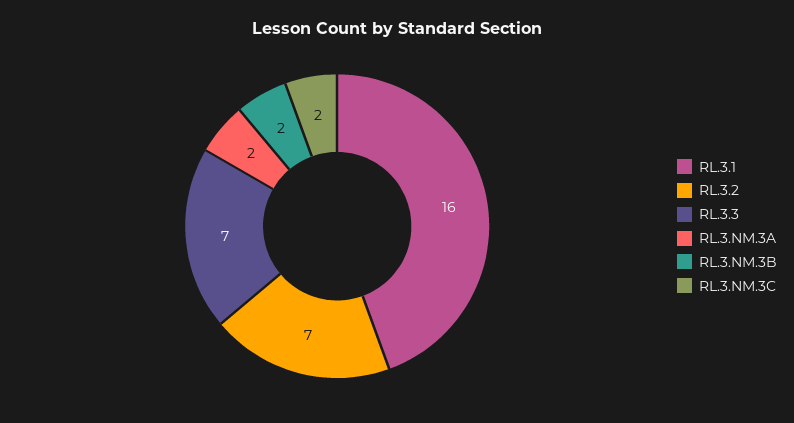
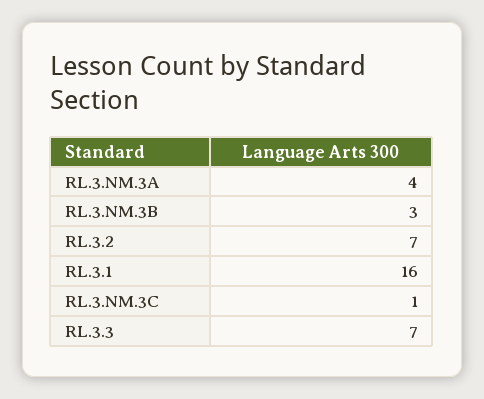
RL.3.NM.3A: 2 -> 4
RL.3.NM.3B: 2 -> 3
RL.3.NM.3C: 2 -> 1

